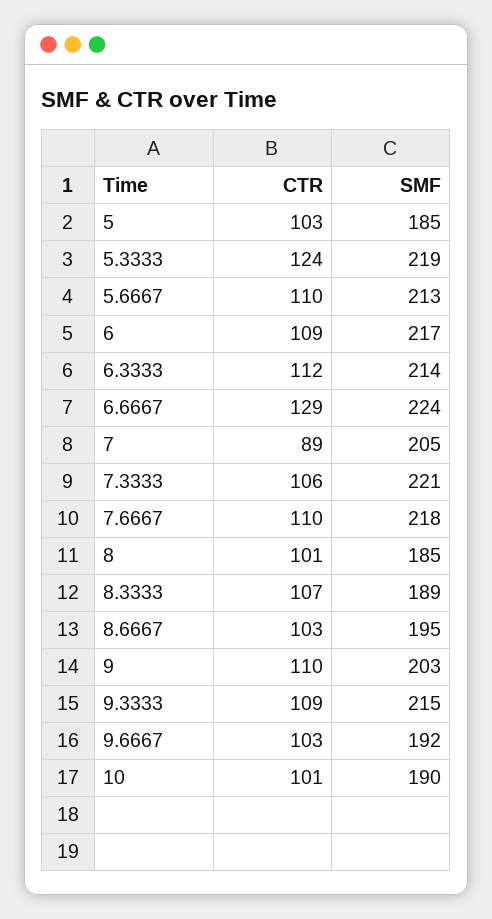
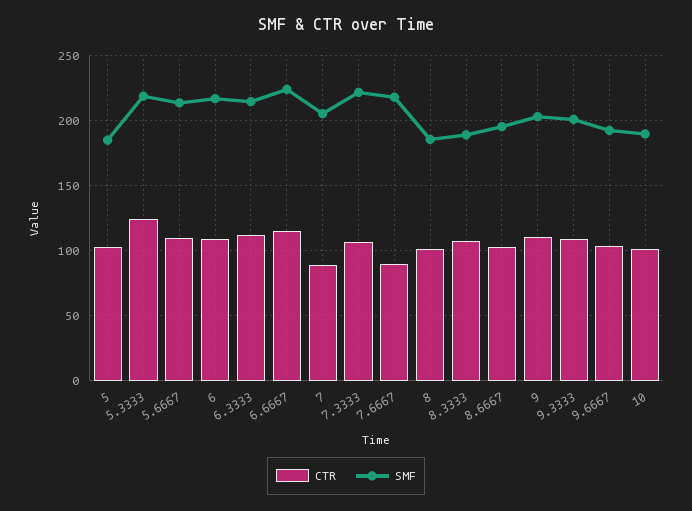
CTR, 6.6667: 129 -> 115
CTR, 7.6667: 110 -> 90
SMF, 9.3333: 215 -> 200

